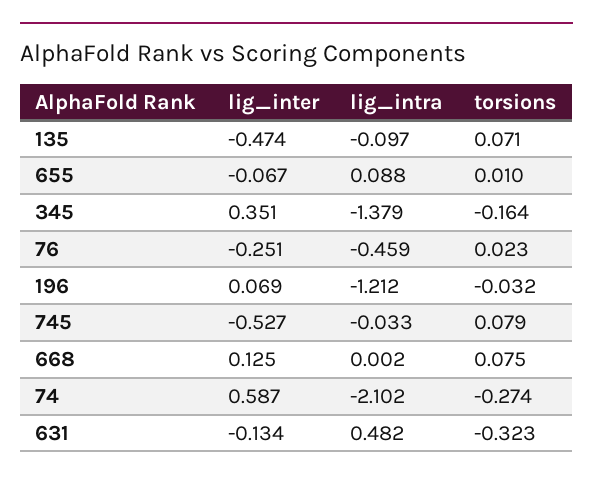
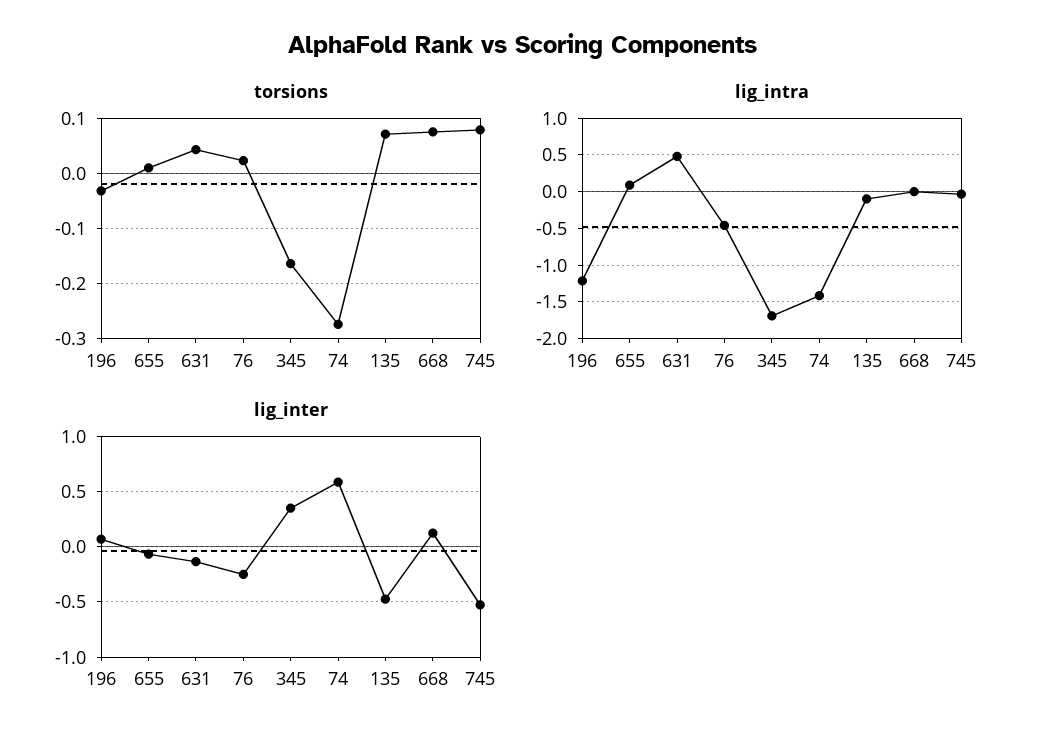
lig_intra, 345: -1.379 -> -1.7
lig_intra, 74: -2.102 -> -1.4
torsions, 631: -0.323 -> 0.04

